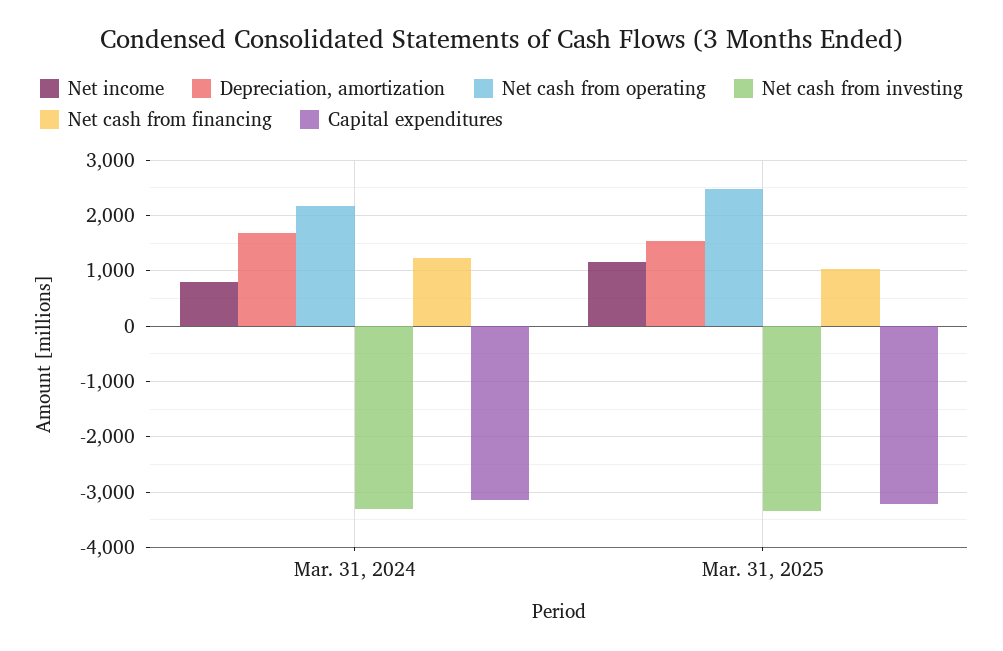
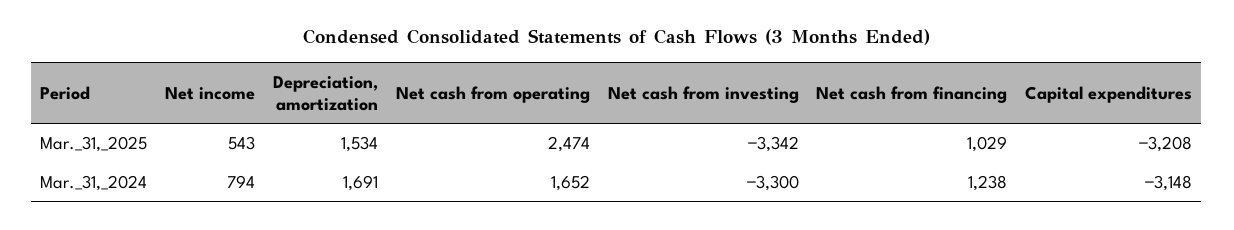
Net cash from operating, Mar. 31, 2024: 2200 -> 1652
Net income, Mar. 31, 2025: 1200 -> 543

